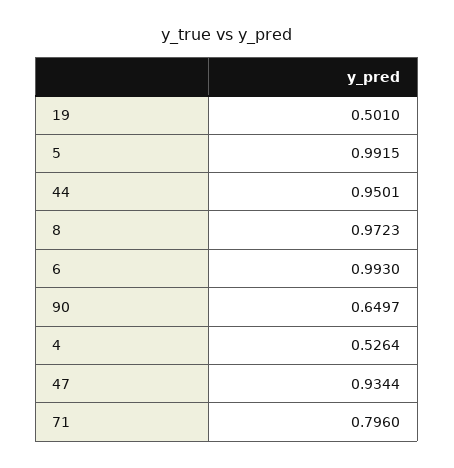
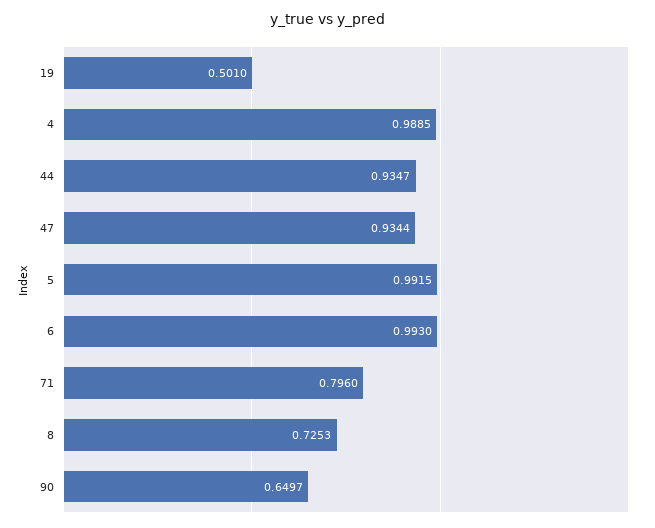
44: 0.9501 -> 0.9347
8: 0.9723 -> 0.7253
4: 0.5264 -> 0.9885

